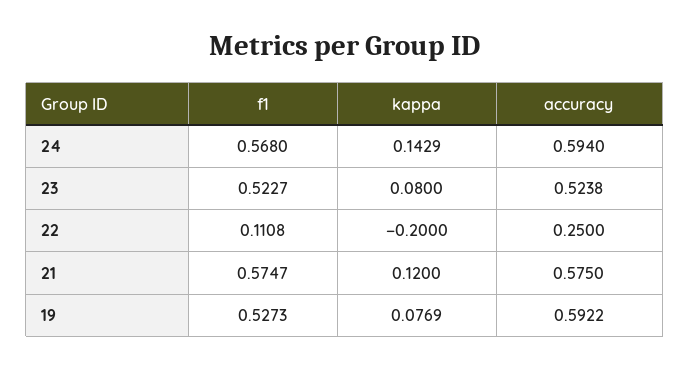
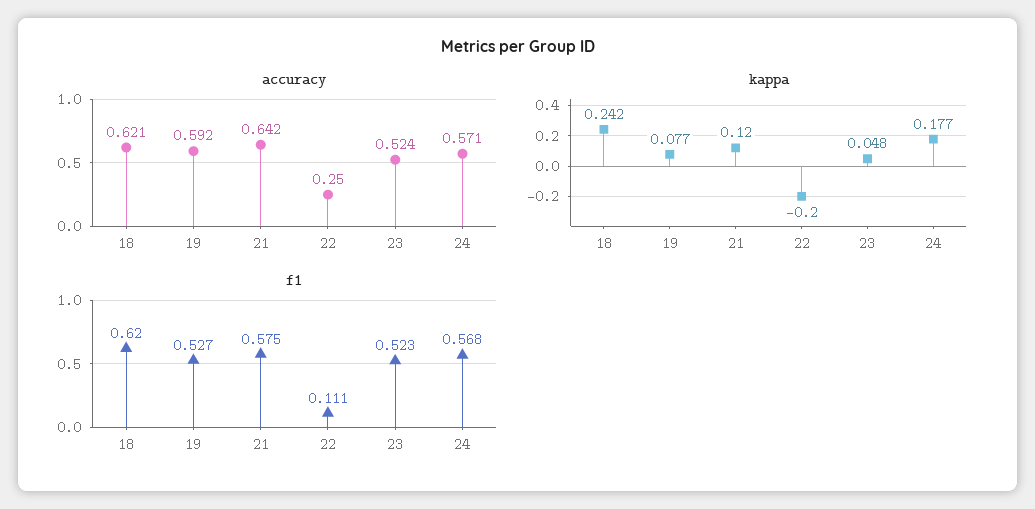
kappa, 24: 0.1429 -> 0.177
accuracy, 24: 0.594 -> 0.571
kappa, 23: 0.08 -> 0.048
accuracy, 21: 0.575 -> 0.642
accuracy, 18: none -> 0.621
kappa, 18: none -> 0.242
f1, 18: none -> 0.62

